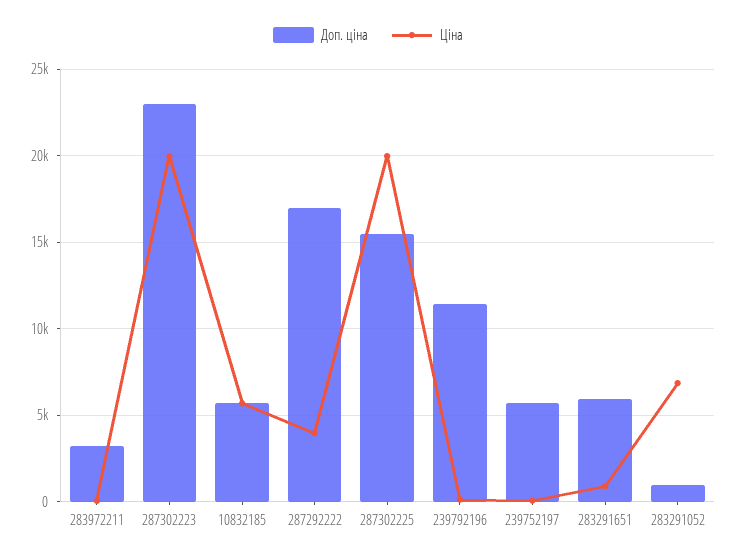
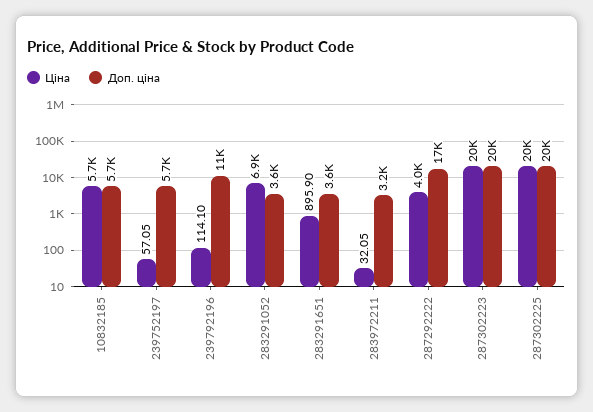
Доп. ціна, 287302223: 23000 -> 20000
Доп. ціна, 287302225: 15500 -> 20000
Доп. ціна, 283291651: 6000 -> 3600
Доп. ціна, 283291052: 1000 -> 3600

